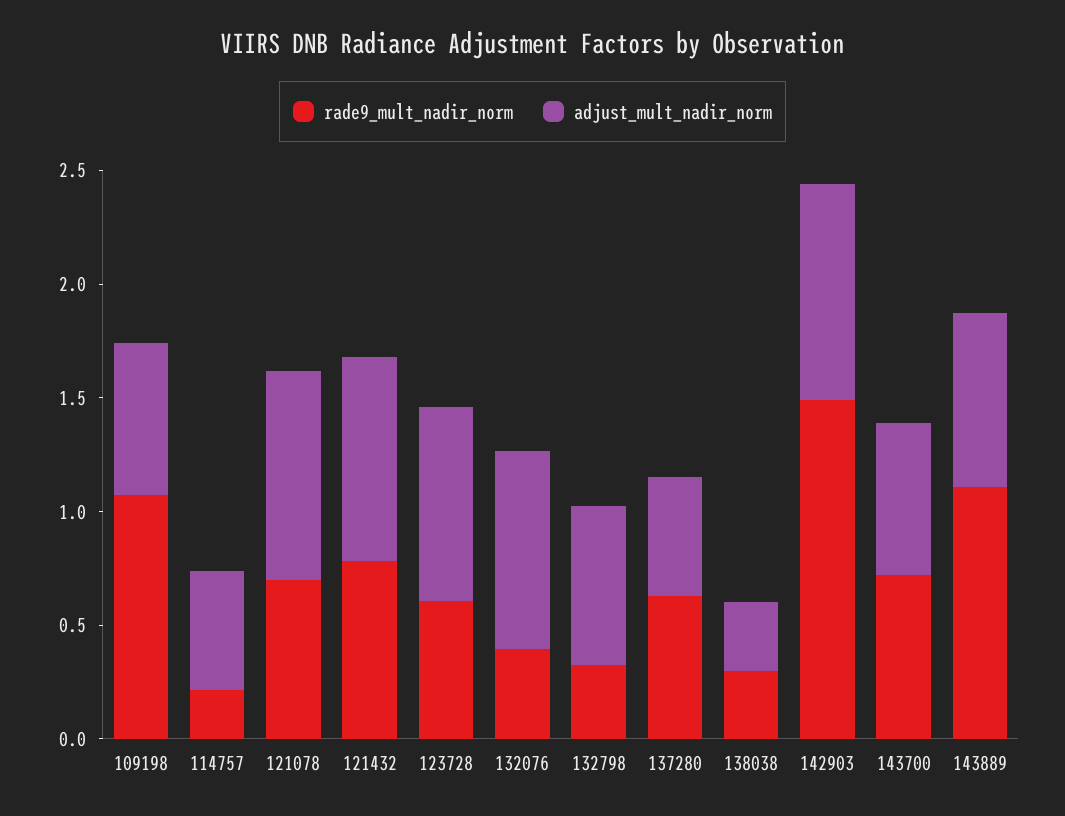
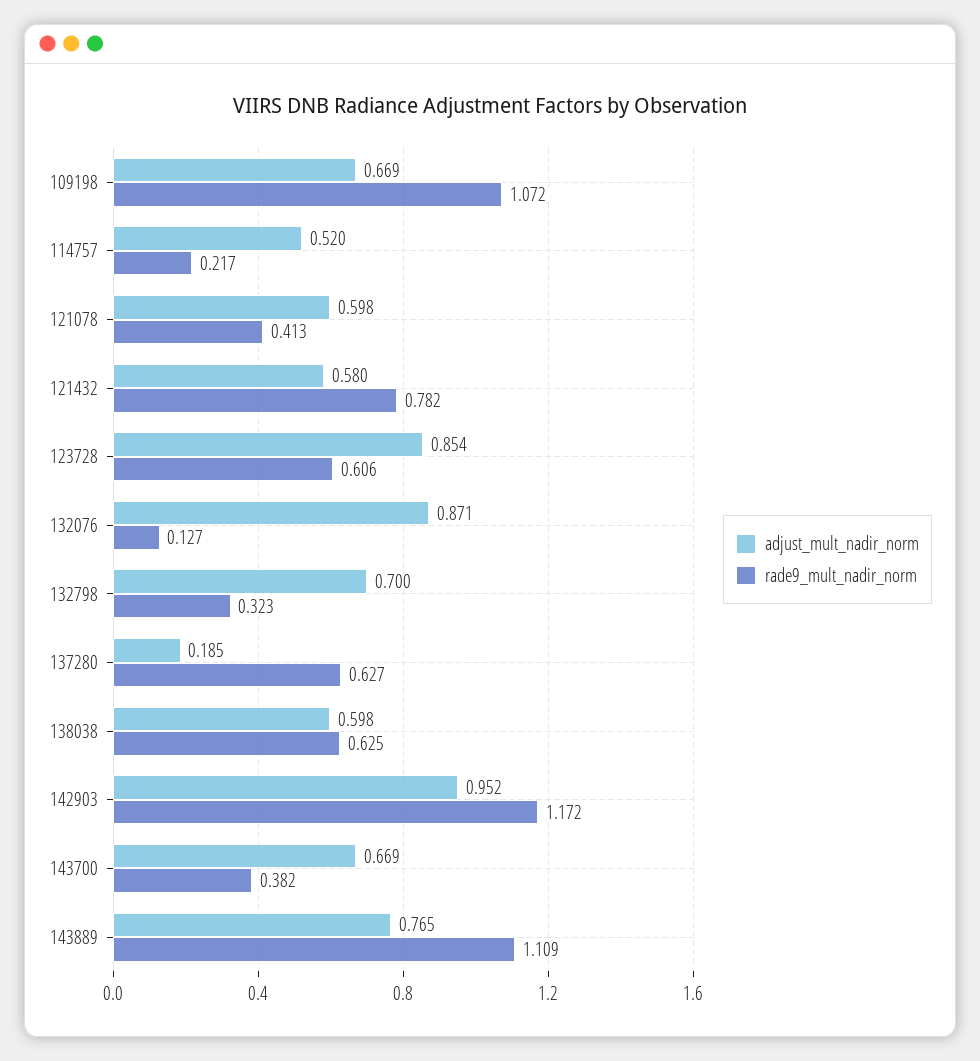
rade9_mult_nadir_norm, 121078: 0.7 -> 0.413
adjust_mult_nadir_norm, 121078: 0.9 -> 0.598
adjust_mult_nadir_norm, 121432: 0.9 -> 0.58
rade9_mult_nadir_norm, 132076: 0.4 -> 0.127
adjust_mult_nadir_norm, 137280: 0.5 -> 0.185
rade9_mult_nadir_norm, 138038: 0.3 -> 0.625
adjust_mult_nadir_norm, 138038: 0.3 -> 0.598
rade9_mult_nadir_norm, 142903: 1.5 -> 1.172
rade9_mult_nadir_norm, 143700: 0.7 -> 0.382

